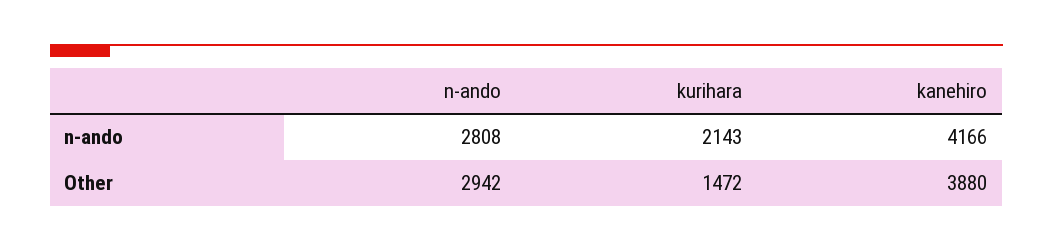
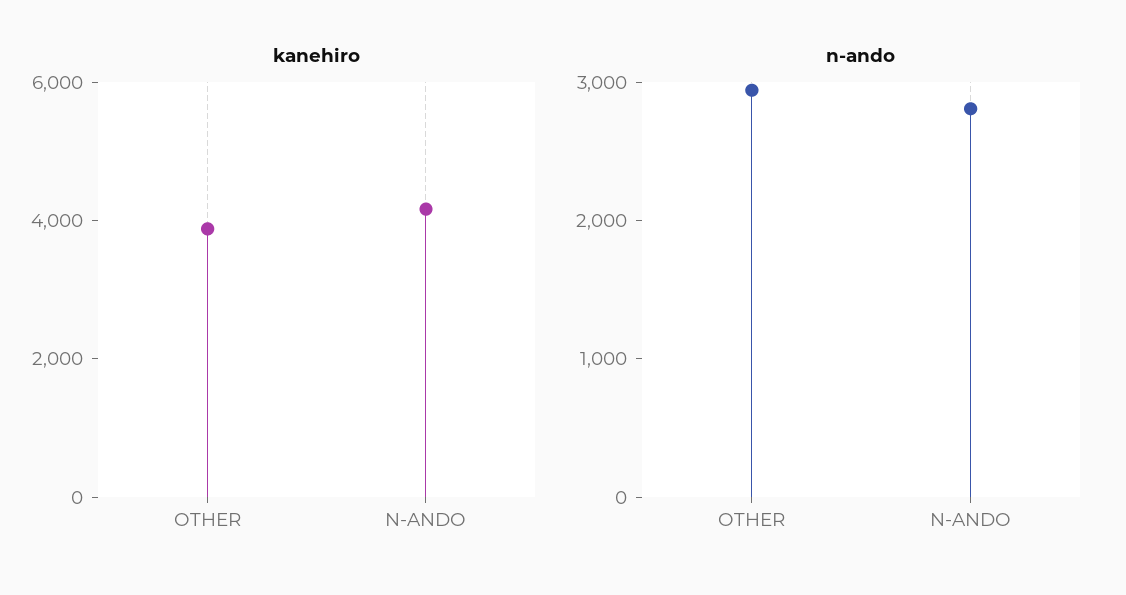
kurihara, n-ando: 2143 -> none
kurihara, Other: 1472 -> none

